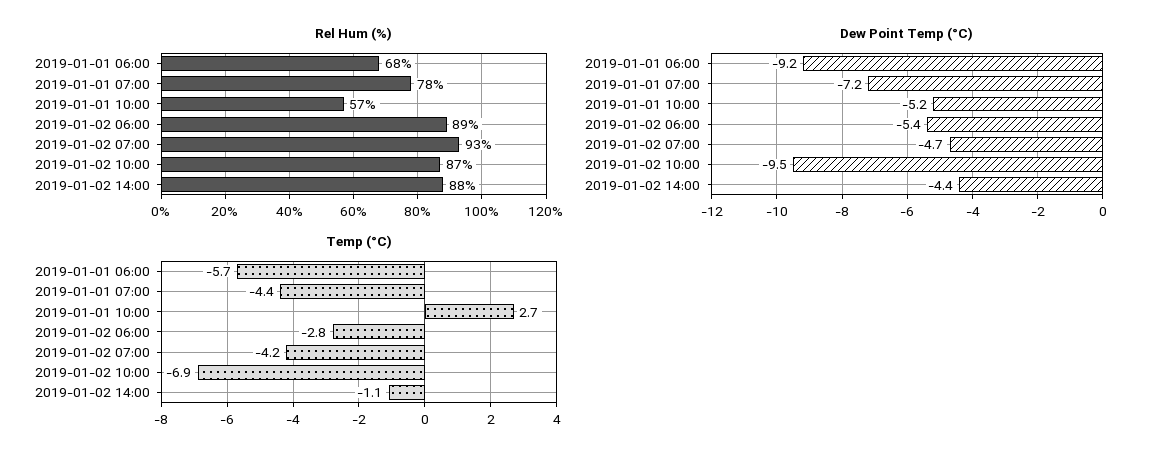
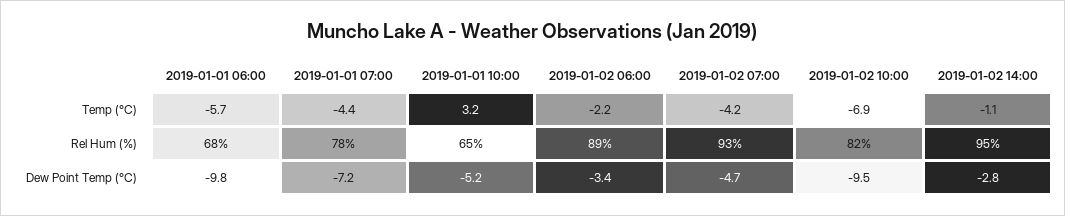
Rel Hum (%), 2019-01-01 10:00: 57 -> 65
Rel Hum (%), 2019-01-02 10:00: 87 -> 82
Rel Hum (%), 2019-01-02 14:00: 88 -> 95
Dew Point Temp (°C), 2019-01-01 06:00: -9.2 -> -9.8
Dew Point Temp (°C), 2019-01-02 06:00: -5.4 -> -3.4
Dew Point Temp (°C), 2019-01-02 14:00: -4.4 -> -2.8
Temp (°C), 2019-01-01 10:00: 2.7 -> 3.2
Temp (°C), 2019-01-02 06:00: -2.8 -> -2.2

